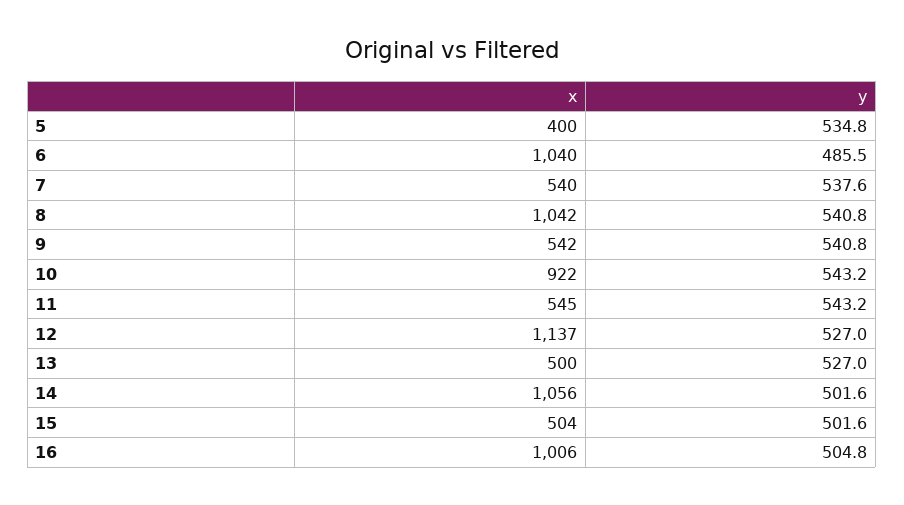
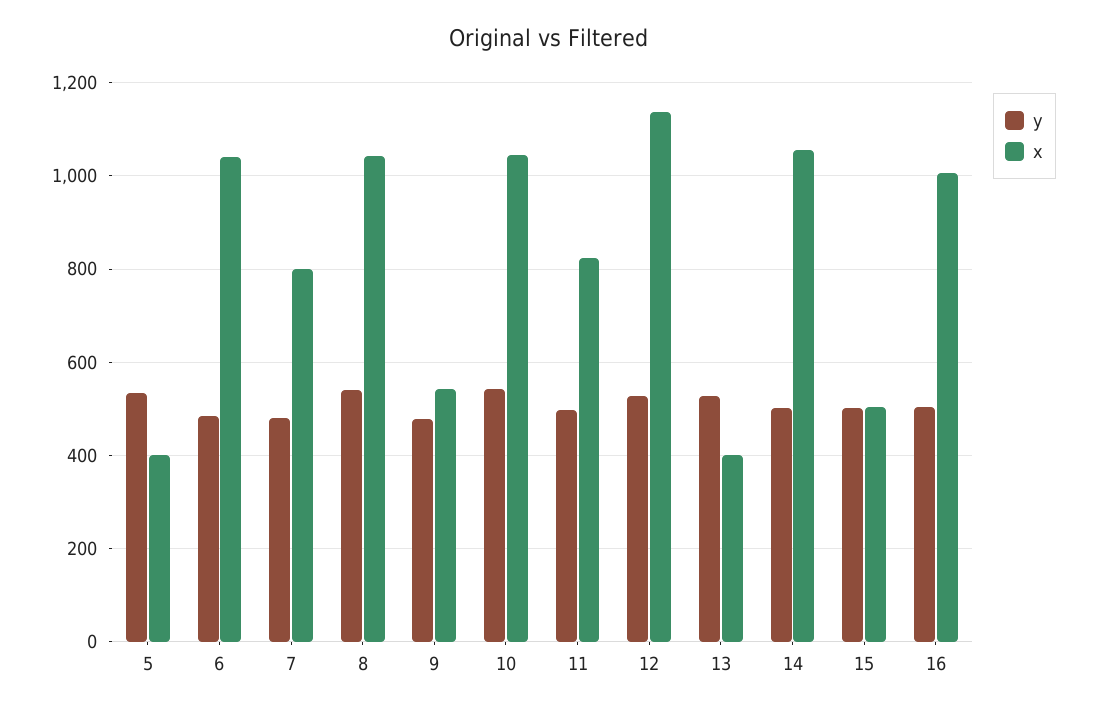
x, 7: 540 -> 800
y, 7: 537.6 -> 480
y, 9: 540.8 -> 480
x, 10: 922 -> 1040
x, 11: 545 -> 820
y, 11: 543.2 -> 500
x, 13: 500 -> 400

